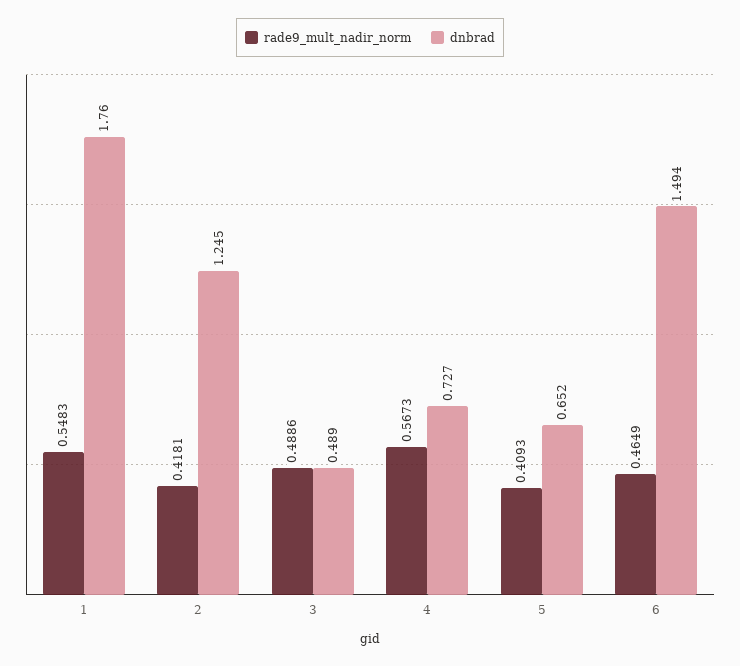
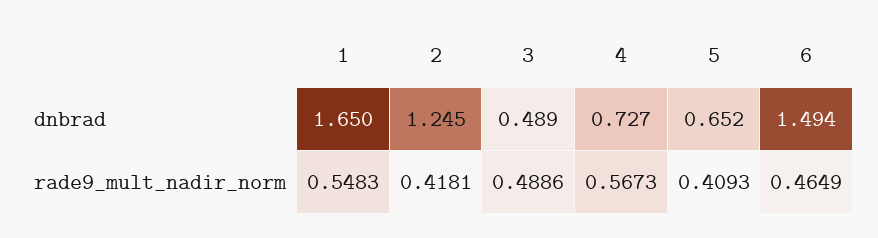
dnbrad, 1: 1.76 -> 1.65

